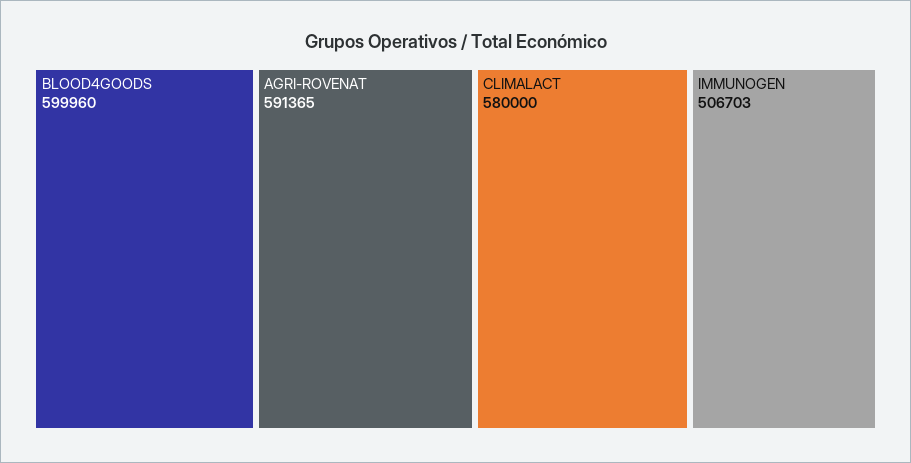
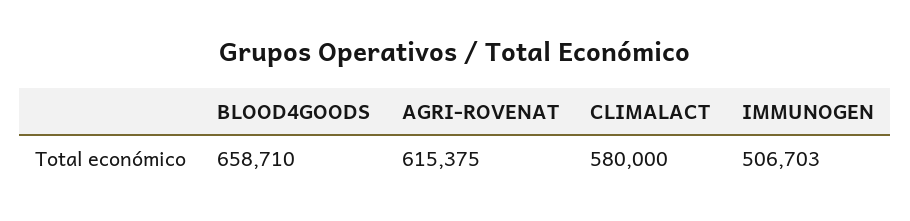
BLOOD4GOODS: 599960 -> 658710
AGRI-ROVENAT: 591365 -> 615375

